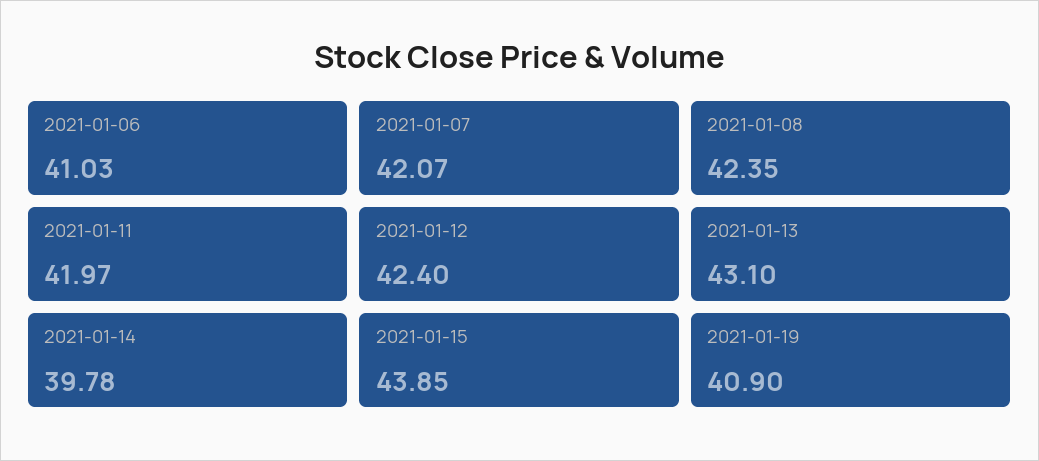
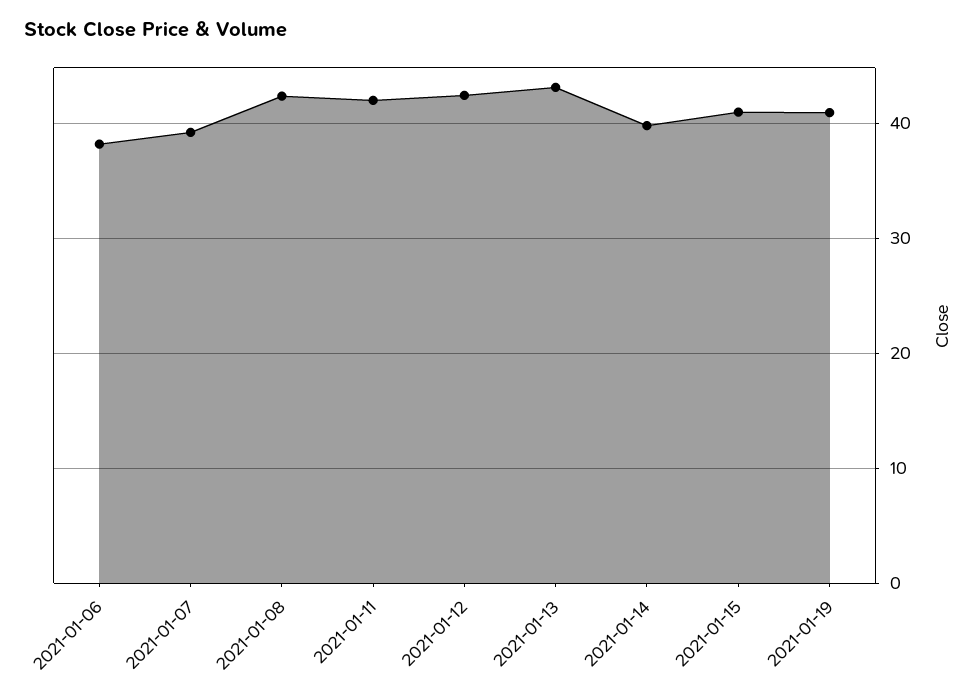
2021-01-06: 41.03 -> 38
2021-01-07: 42.07 -> 39
2021-01-15: 43.85 -> 41

